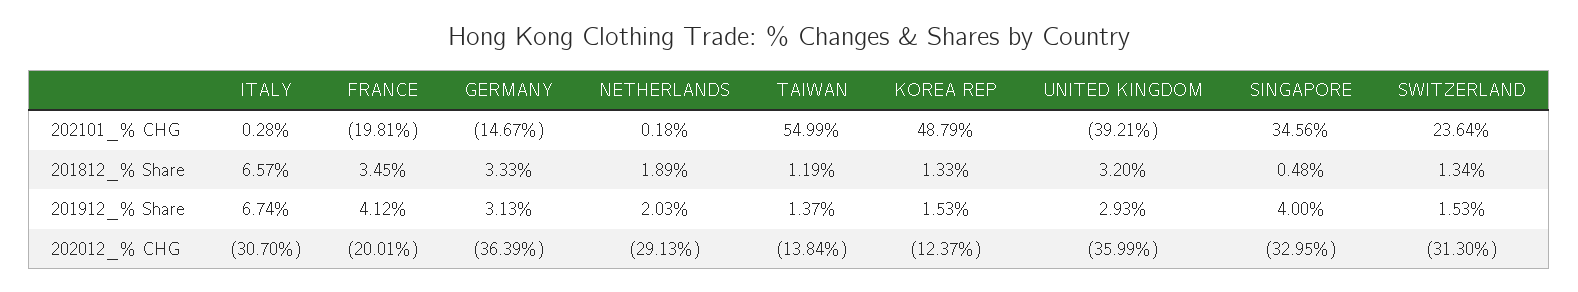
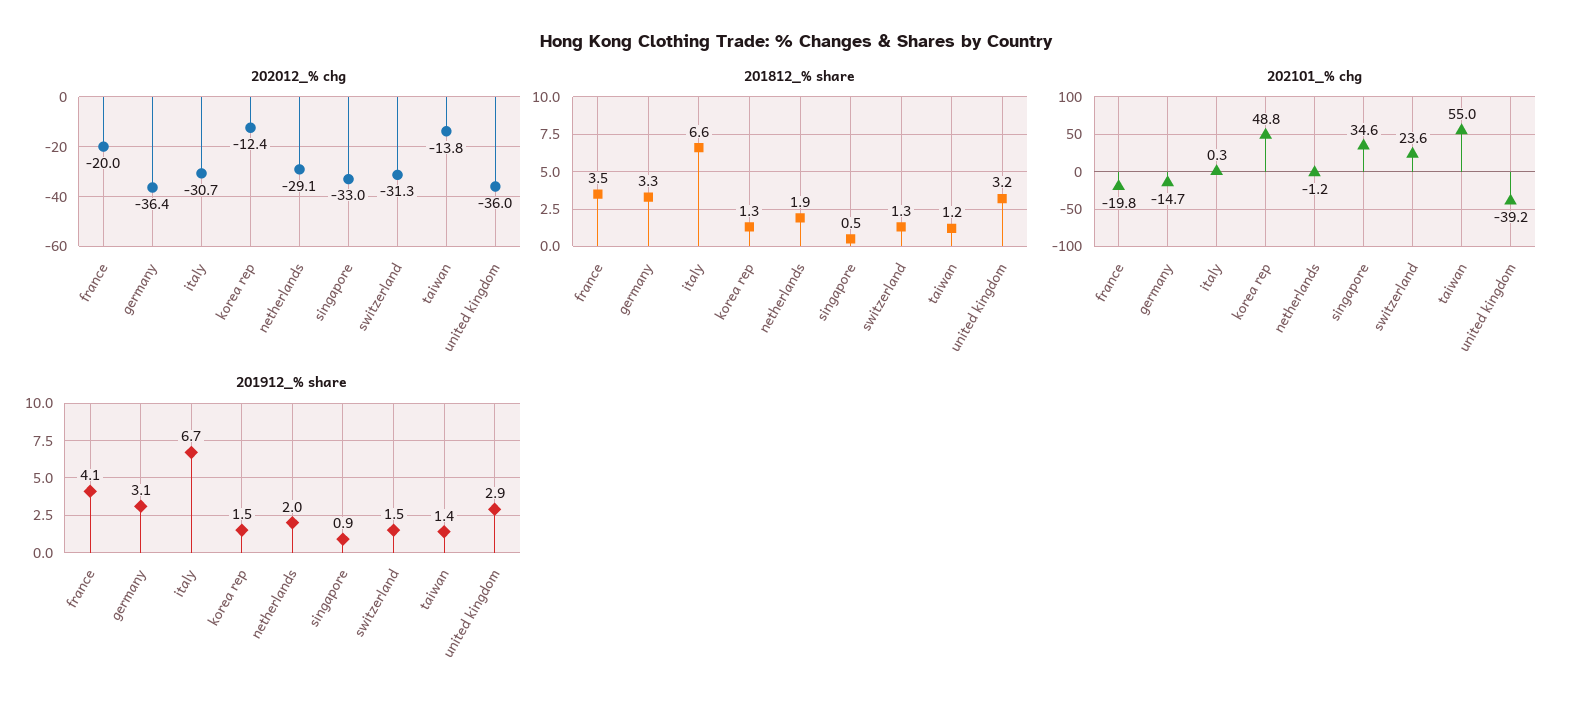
202101_% CHG, NETHERLANDS: 0.18 -> -1.2
201912_% Share, SINGAPORE: 4 -> 0.9

